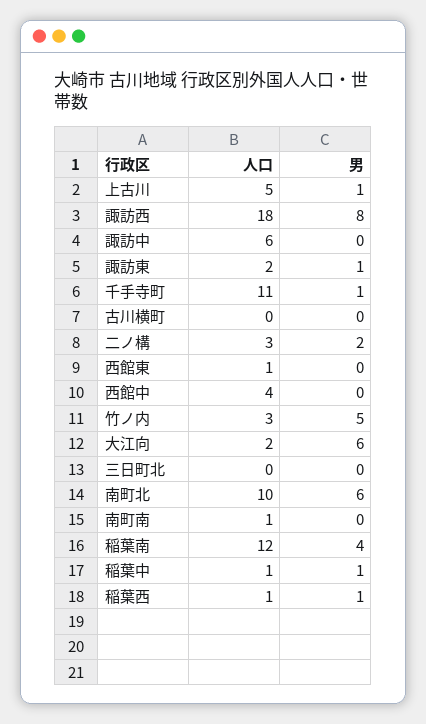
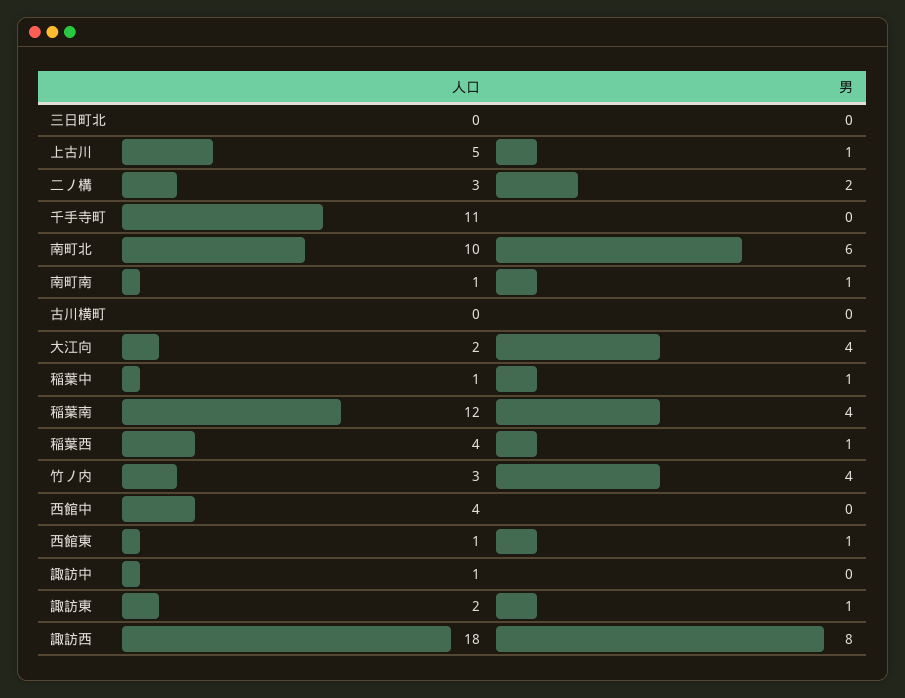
人口, 諏訪中: 6 -> 1
男, 千手寺町: 1 -> 0
男, 西館東: 0 -> 1
男, 竹ノ内: 5 -> 4
男, 大江向: 6 -> 4
男, 南町南: 0 -> 1
人口, 稲葉西: 1 -> 4

